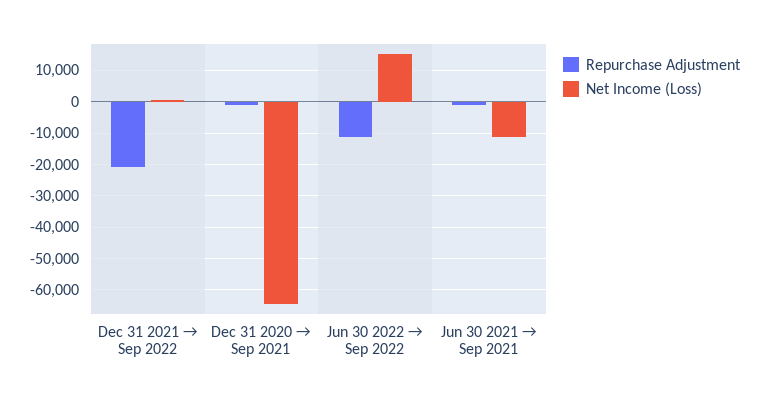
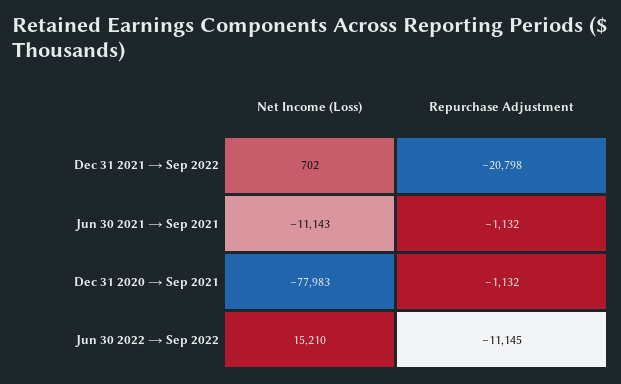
Net Income (Loss), Dec 31 2020 → Sep 2021: -64000 -> -77983

